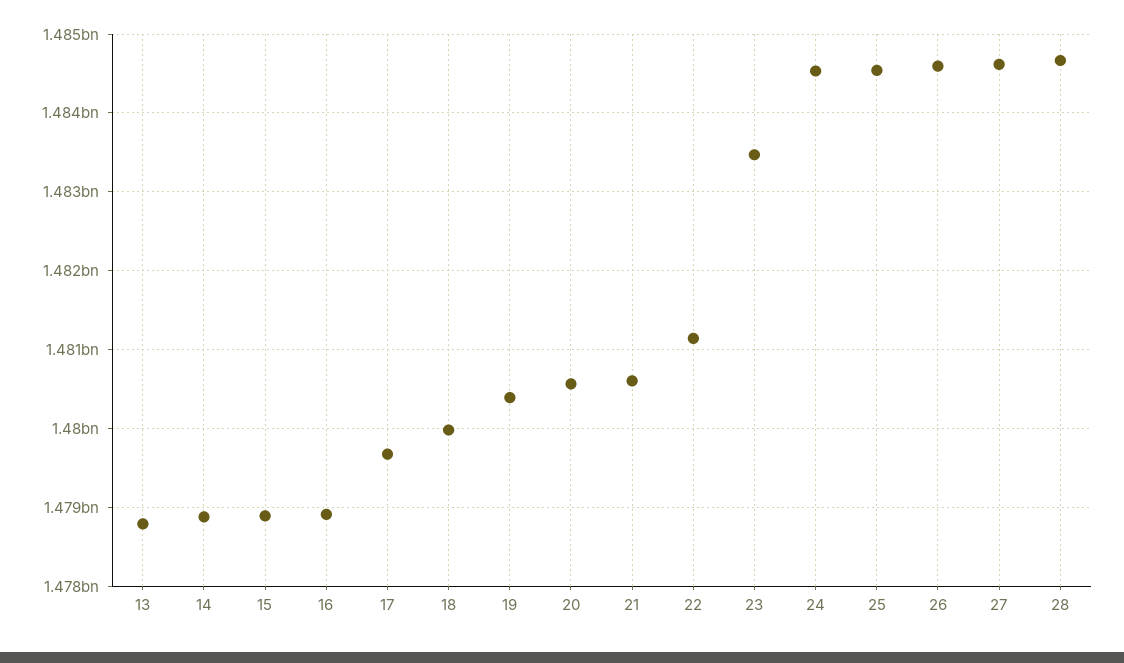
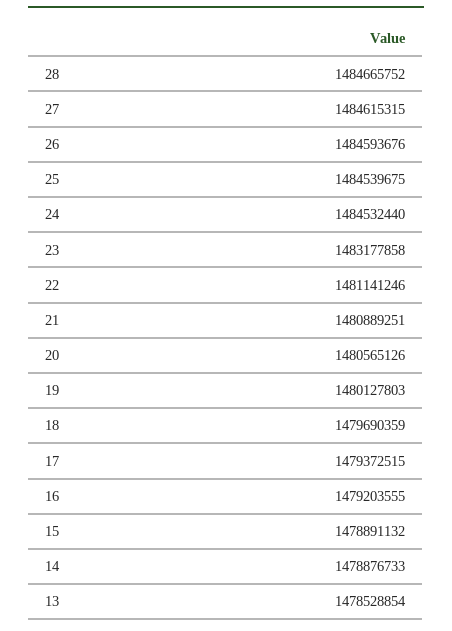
13: 1478800000 -> 1478528854
16: 1478900000 -> 1479203555
17: 1479700000 -> 1479372515
18: 1480000000 -> 1479690359
19: 1480400000 -> 1480127803
21: 1480600000 -> 1480889251
23: 1483500000 -> 1483177858

